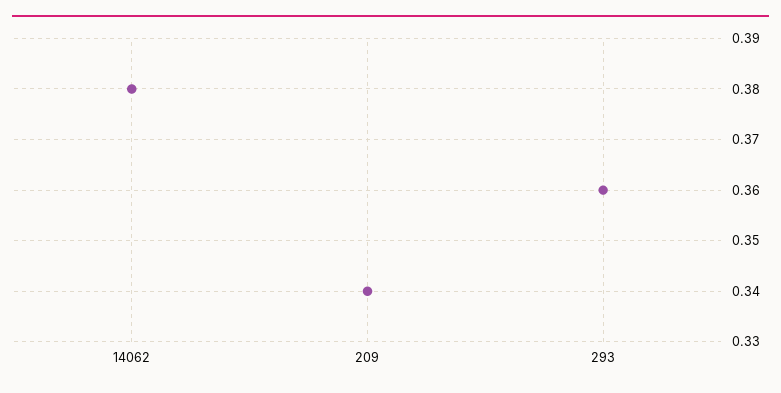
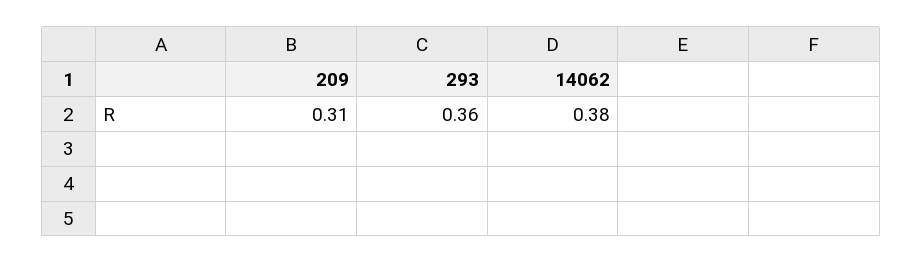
209: 0.34 -> 0.31

